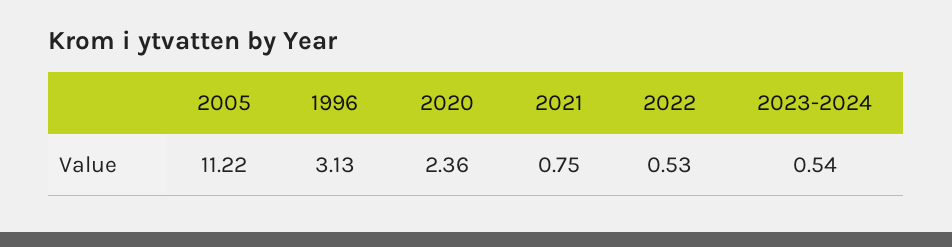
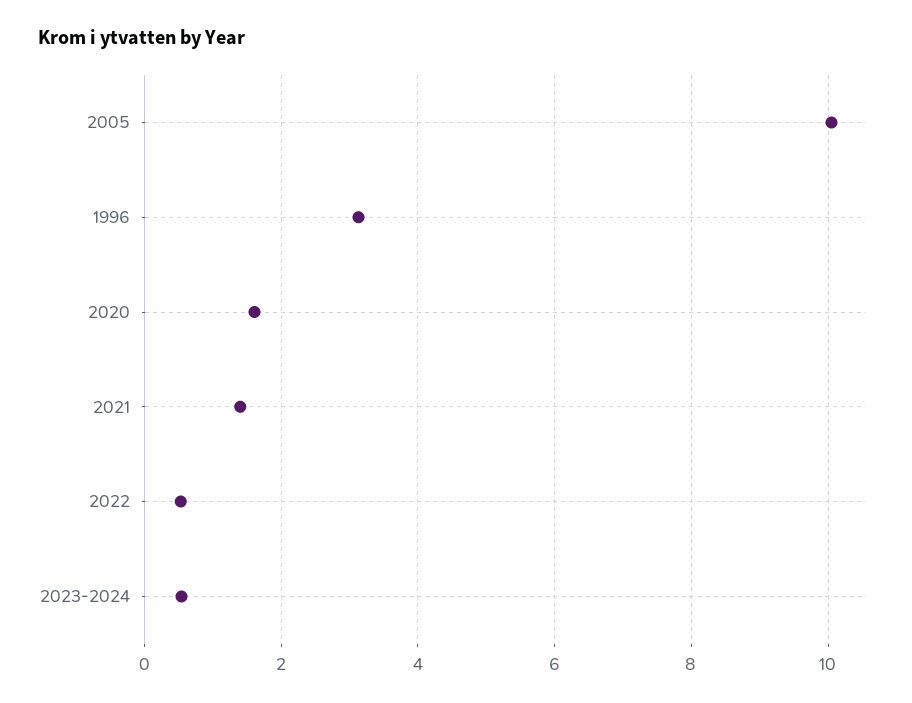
2005: 11.22 -> 10
2020: 2.36 -> 1.6
2021: 0.75 -> 1.4

